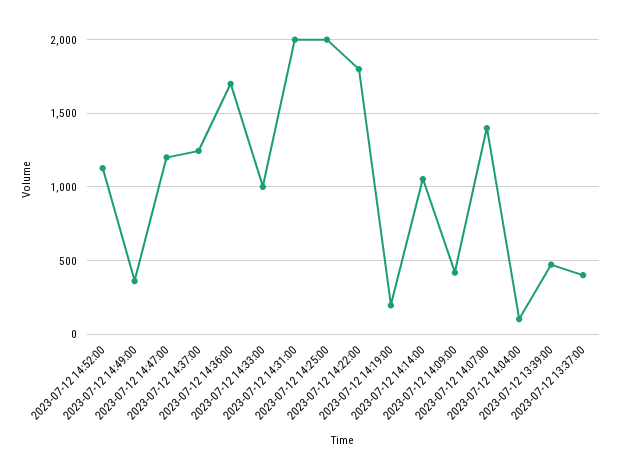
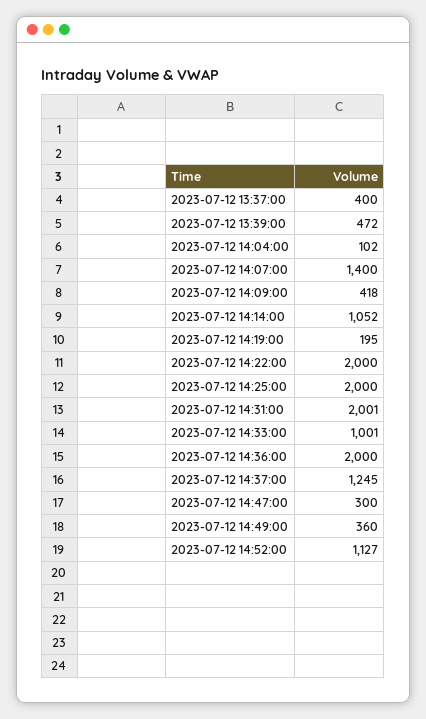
2023-07-12 14:47:00: 1200 -> 300
2023-07-12 14:36:00: 1700 -> 2000
2023-07-12 14:22:00: 1800 -> 2000

